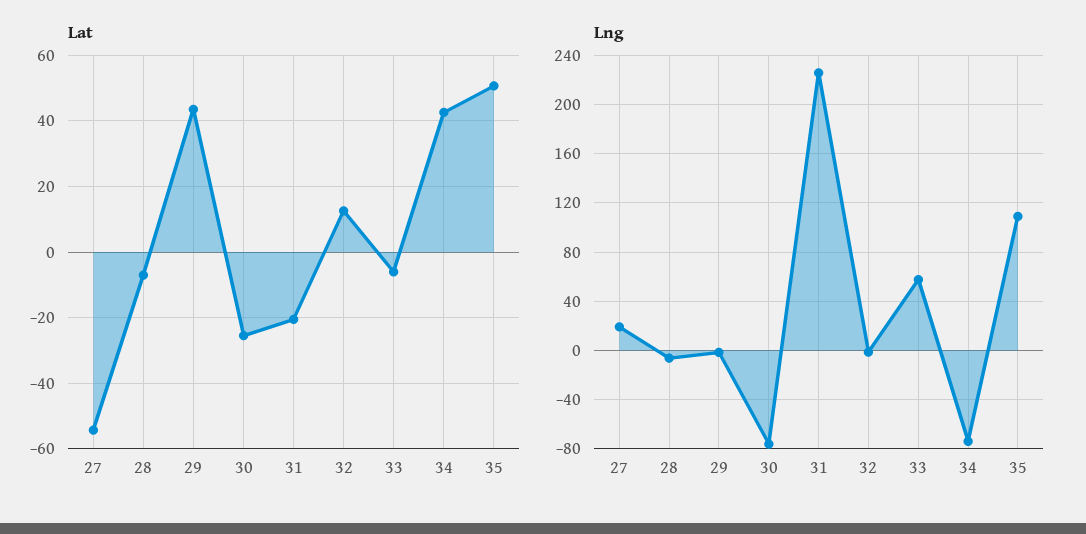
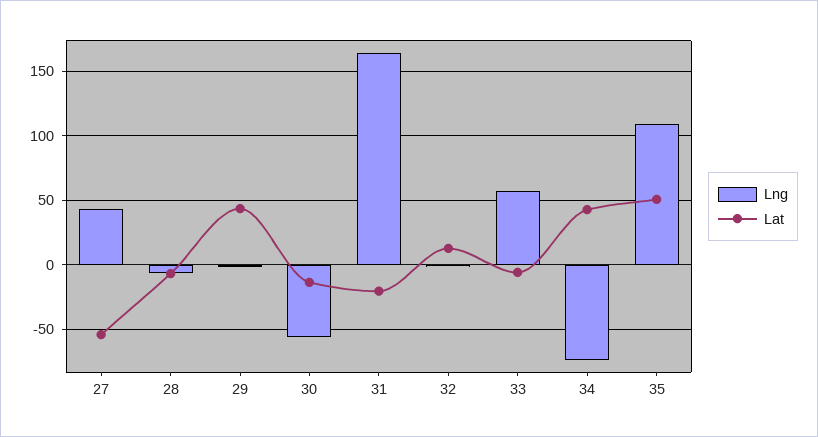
Lat, 30: -26 -> -15
Lng, 27: 20 -> 45
Lng, 30: -75 -> -55
Lng, 31: 225 -> 165

